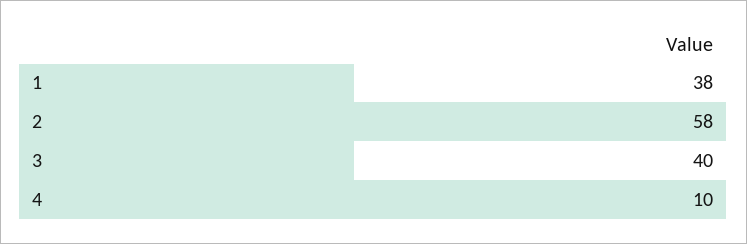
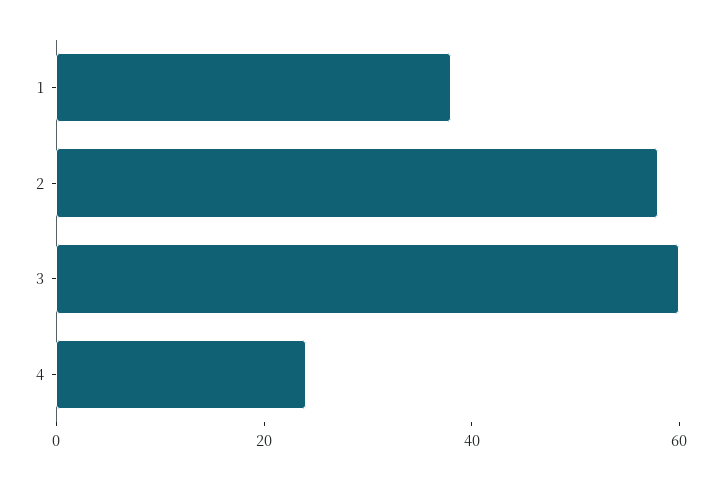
3: 40 -> 60
4: 10 -> 25

